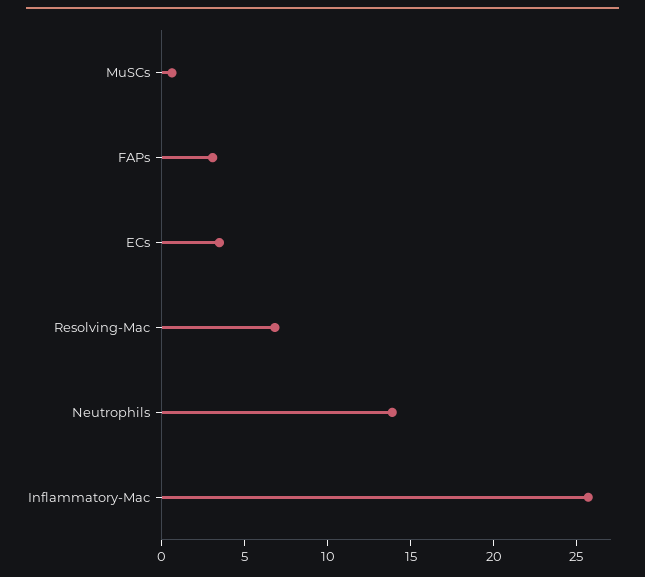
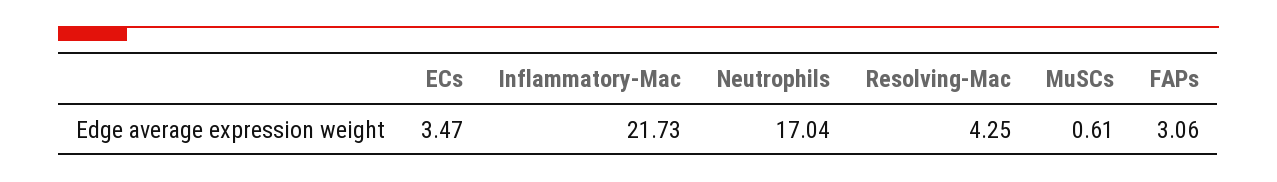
Resolving-Mac: 7 -> 4.25
Neutrophils: 14 -> 17.04
Inflammatory-Mac: 26 -> 21.73

